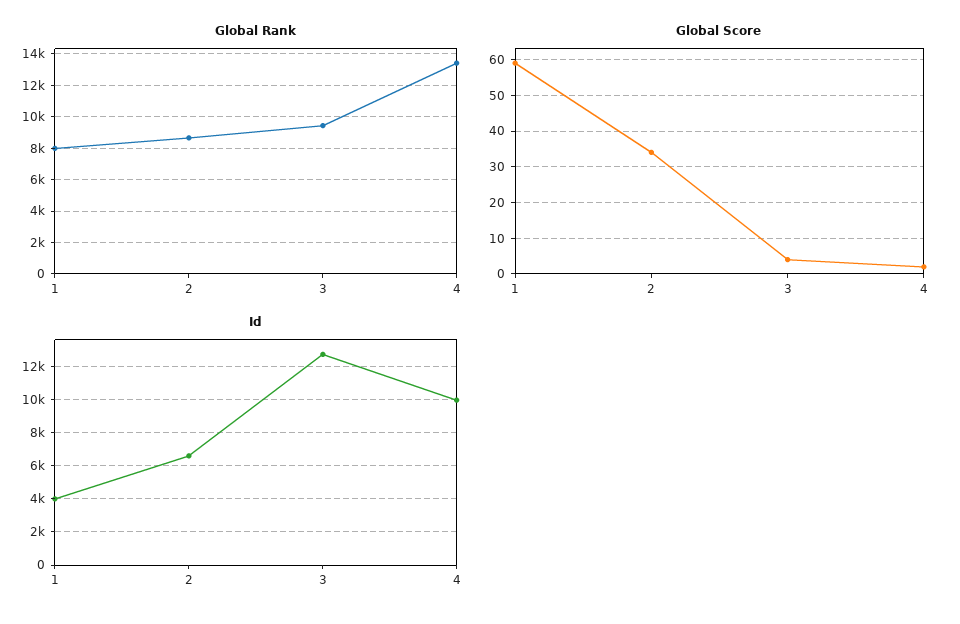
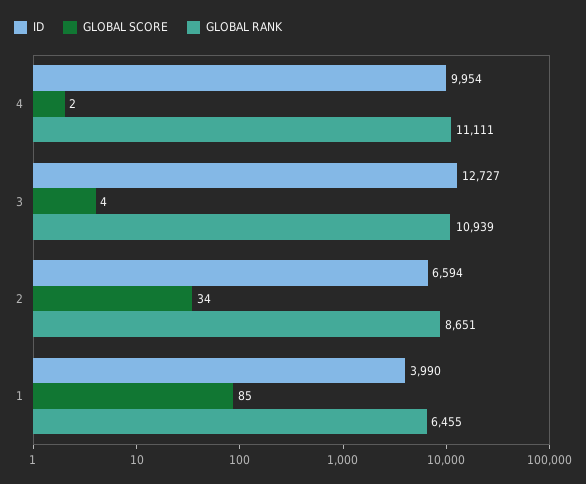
Global Rank, 1: 8000 -> 6455
Global Rank, 3: 9500 -> 10939
Global Rank, 4: 13500 -> 11111
Global Score, 1: 60 -> 85

